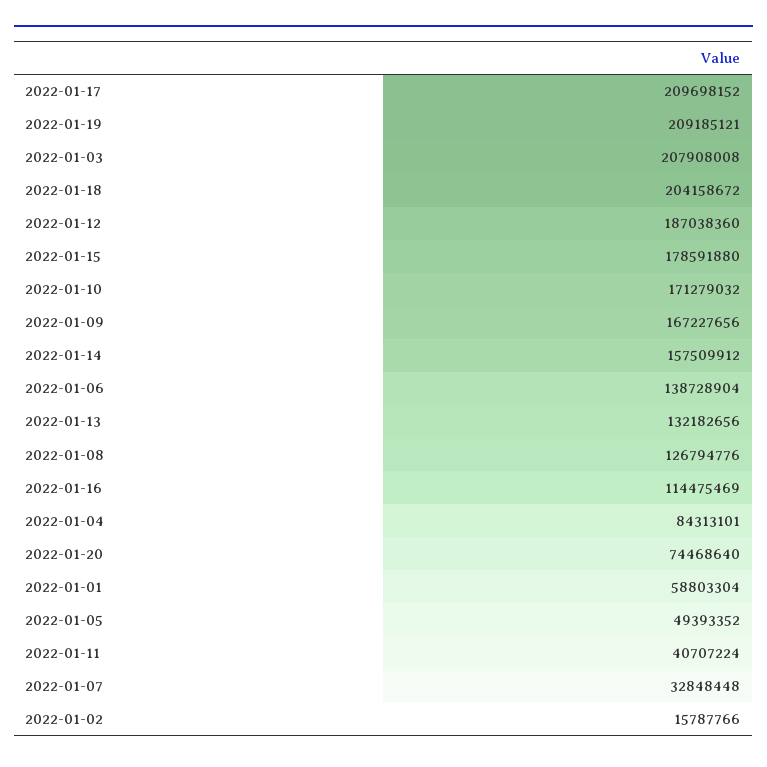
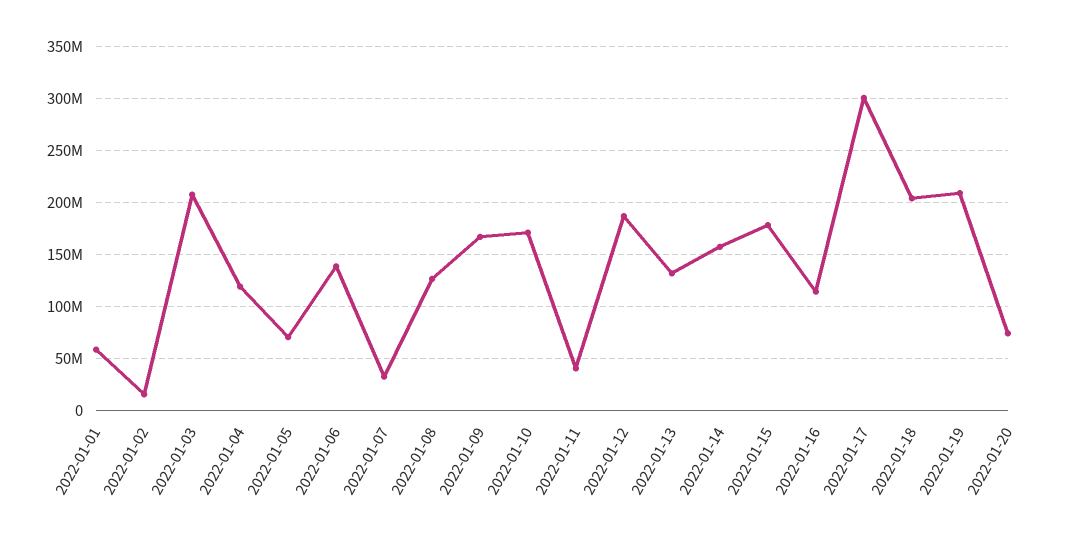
2022-01-17: 209698152 -> 300000000
2022-01-04: 84313101 -> 120000000
2022-01-05: 49393352 -> 70000000

